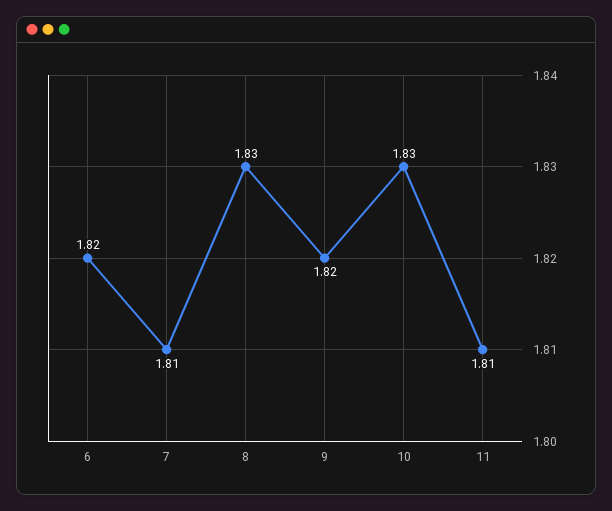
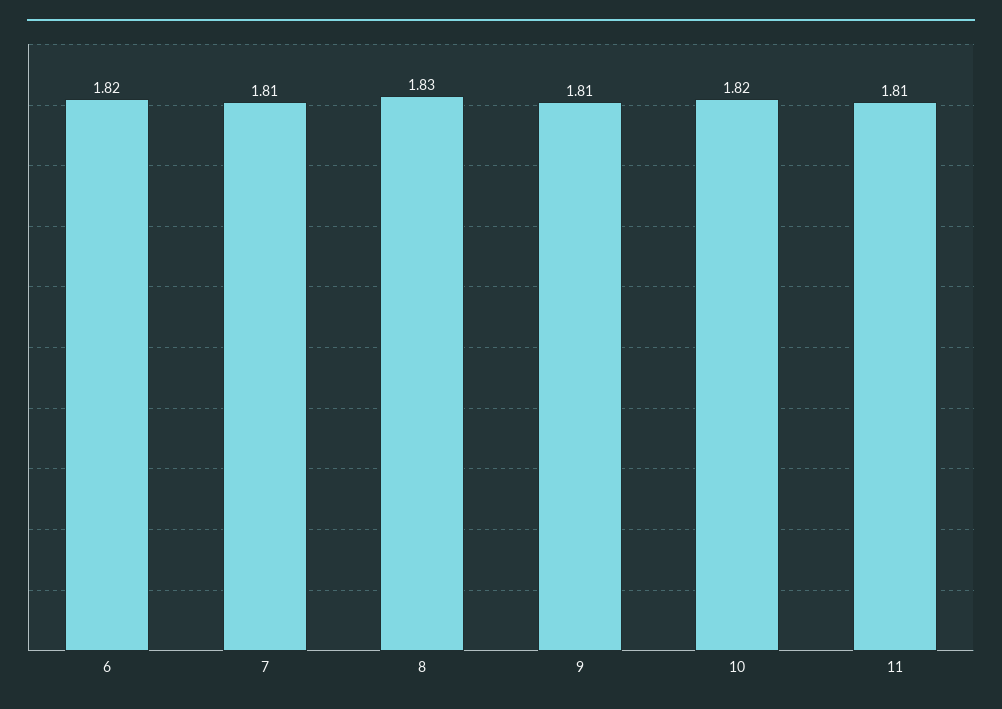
9: 1.82 -> 1.81
10: 1.83 -> 1.82

